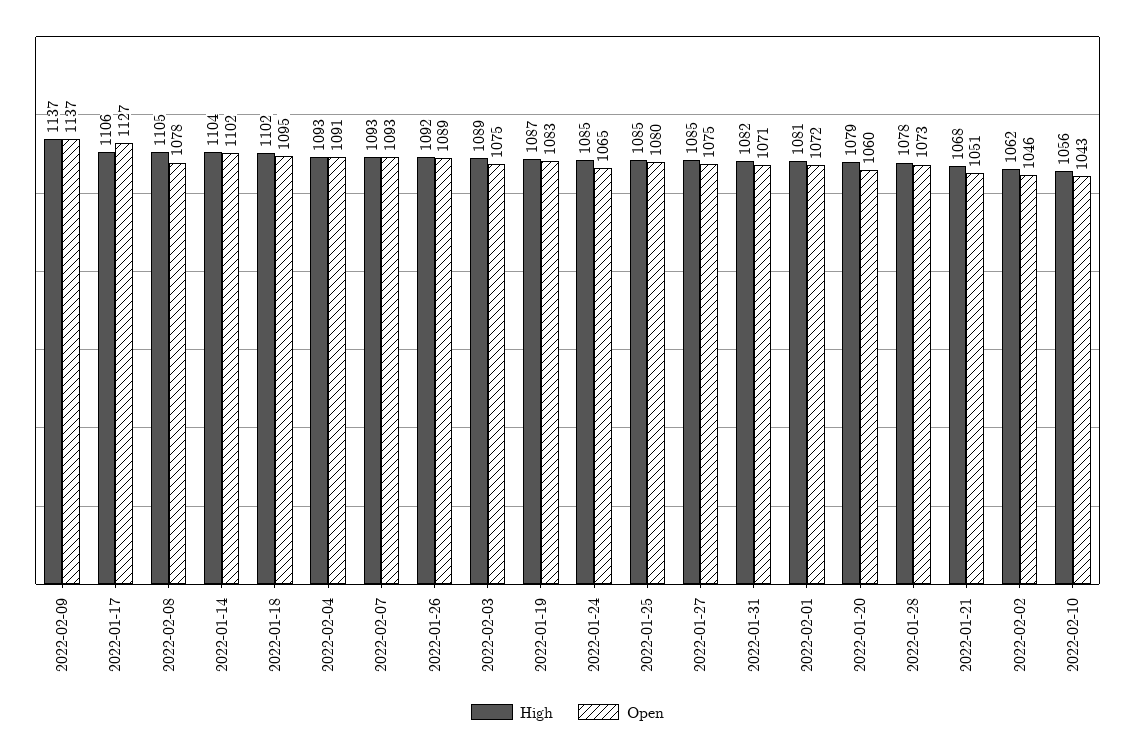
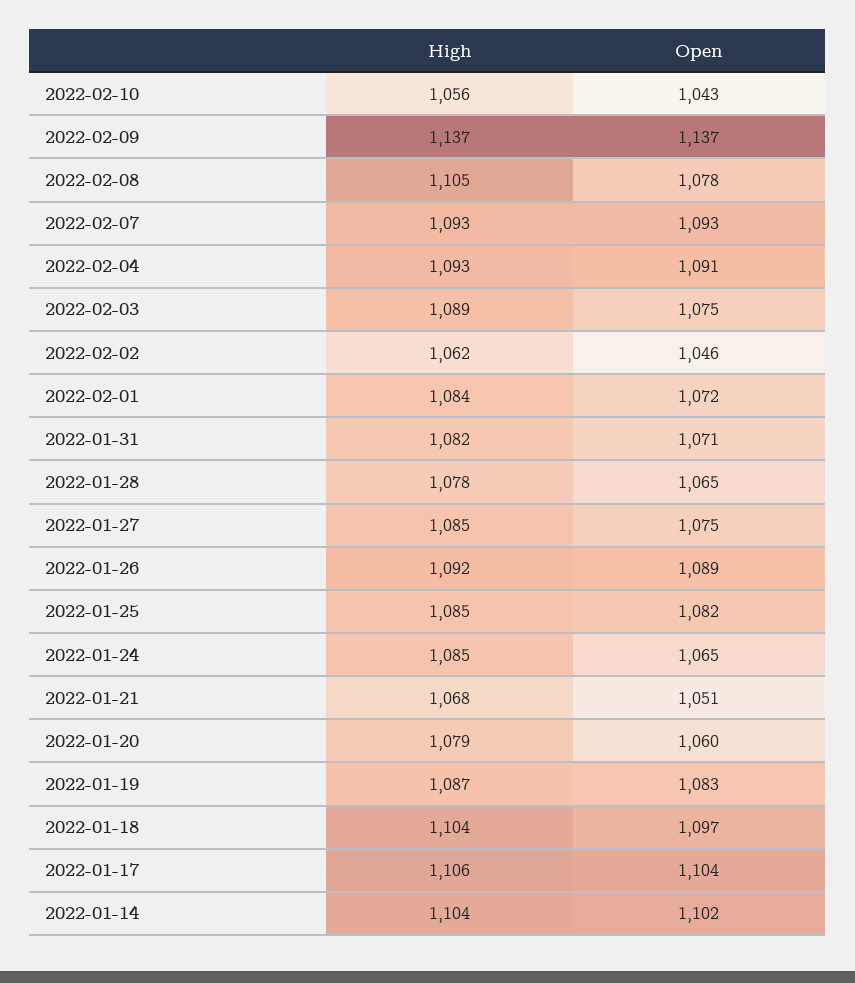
Open, 2022-01-17: 1127 -> 1104
High, 2022-01-18: 1102 -> 1104
Open, 2022-01-18: 1095 -> 1097
Open, 2022-01-25: 1080 -> 1082
High, 2022-02-01: 1081 -> 1084
Open, 2022-01-28: 1073 -> 1065

